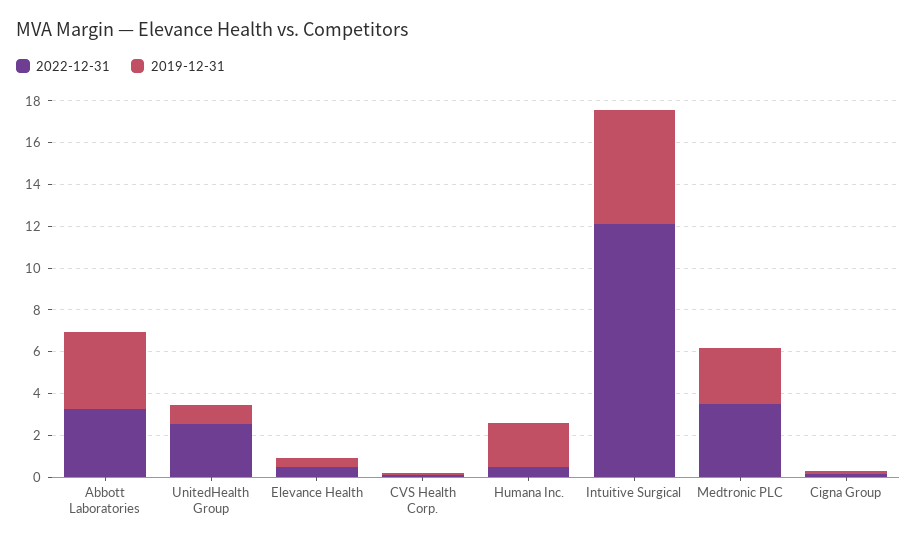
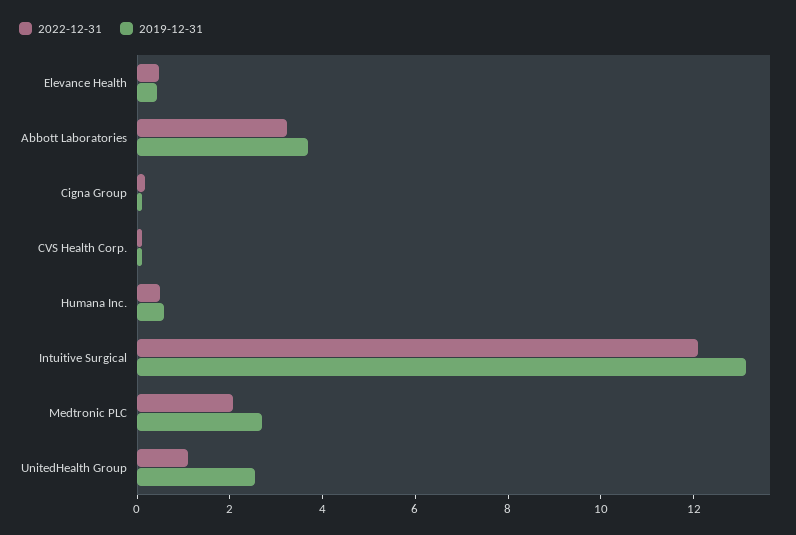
2022-12-31, UnitedHealth Group: 2.5 -> 1
2019-12-31, UnitedHealth Group: 1 -> 2.5
2019-12-31, Humana Inc.: 2 -> 0.5
2019-12-31, Intuitive Surgical: 5.5 -> 13
2022-12-31, Medtronic PLC: 3.5 -> 2

